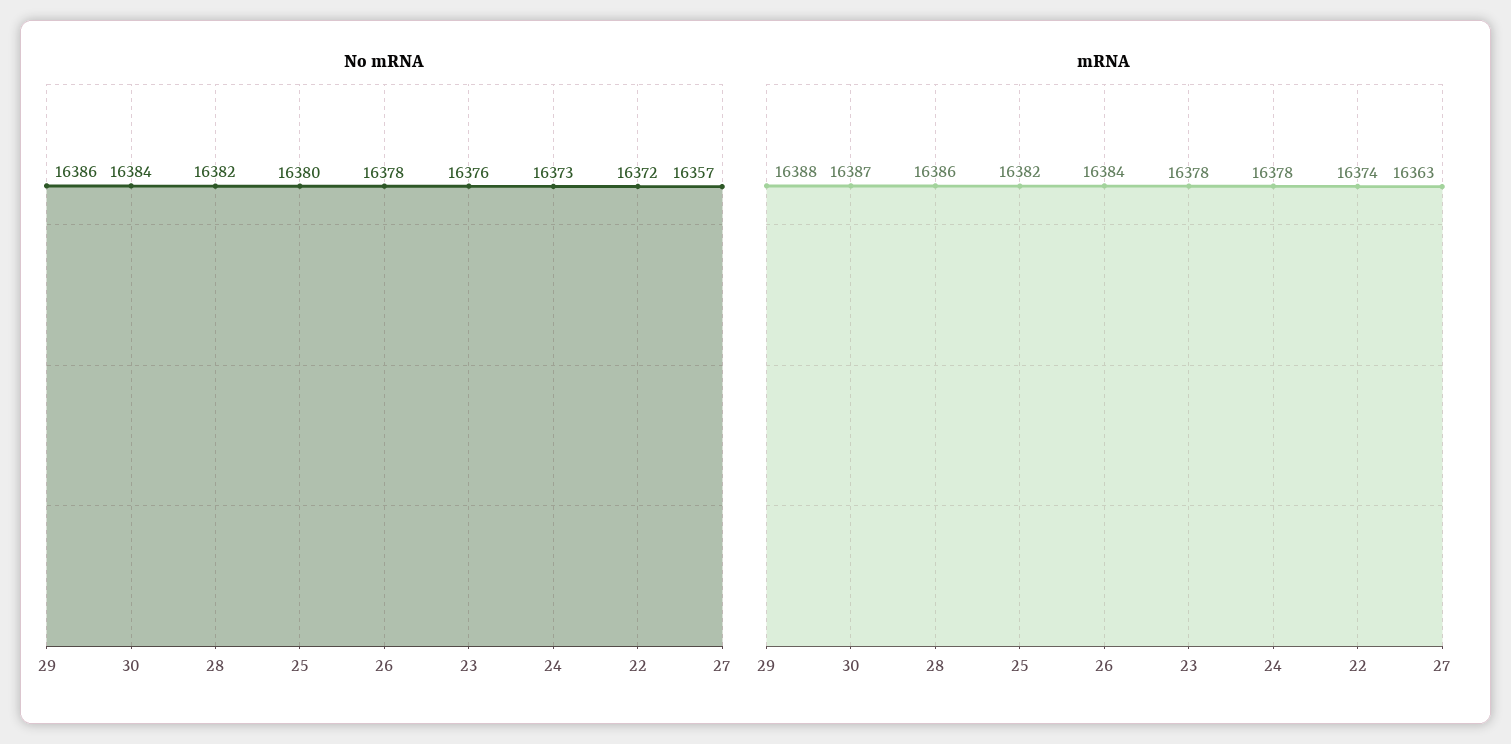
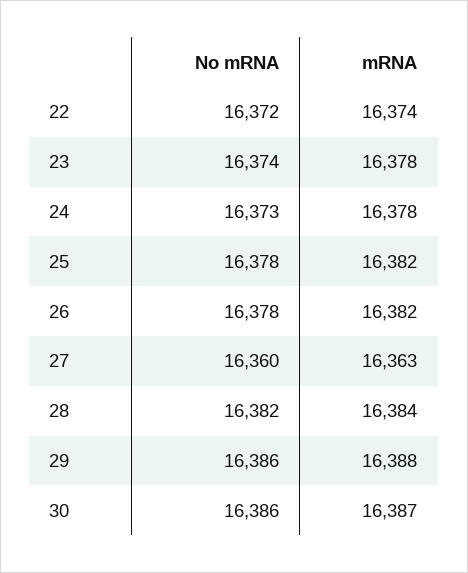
No mRNA, 30: 16384 -> 16386
No mRNA, 25: 16380 -> 16378
No mRNA, 23: 16376 -> 16374
No mRNA, 27: 16357 -> 16360
mRNA, 28: 16386 -> 16384
mRNA, 26: 16384 -> 16382

